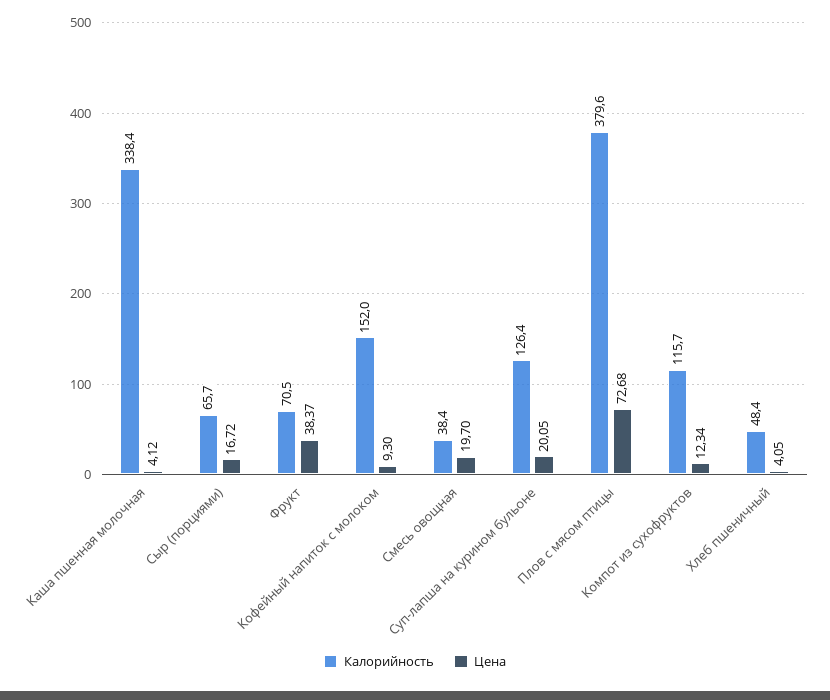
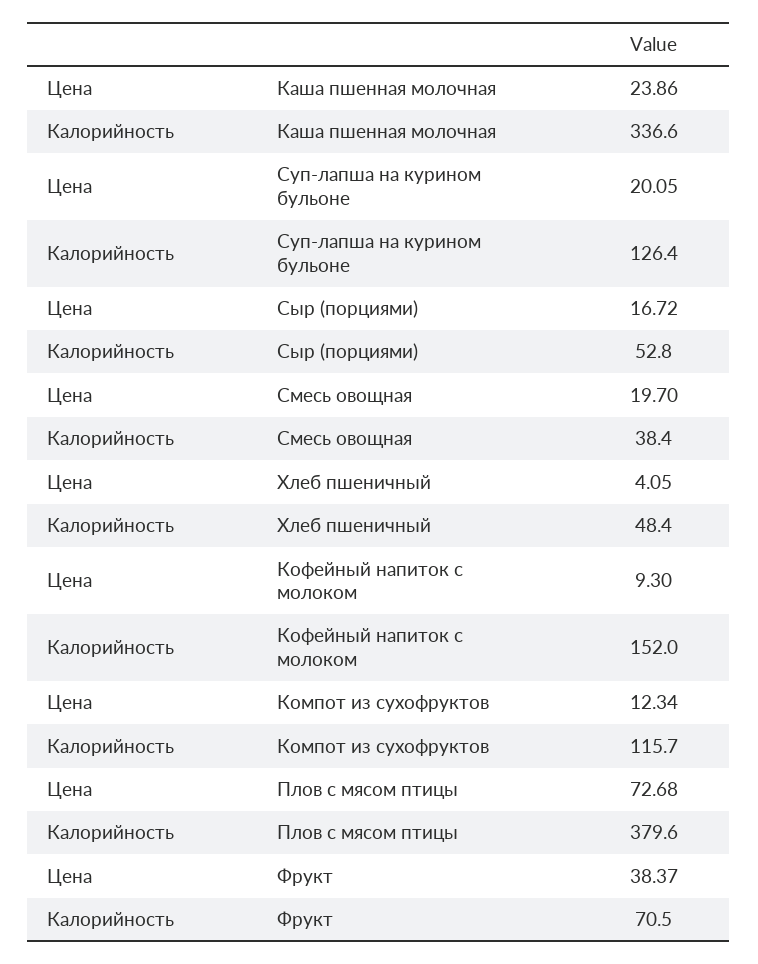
Калорийность, Каша пшенная молочная: 338.4 -> 336.6
Цена, Каша пшенная молочная: 4.12 -> 23.86
Калорийность, Сыр (порциями): 65.7 -> 52.8

